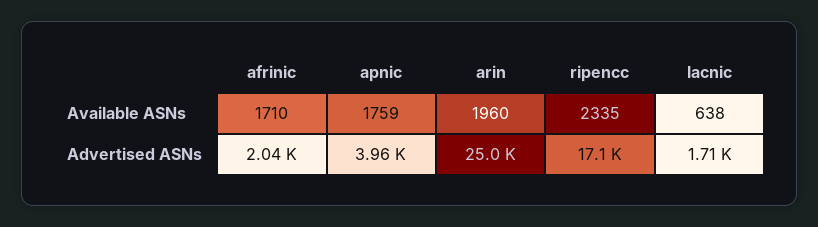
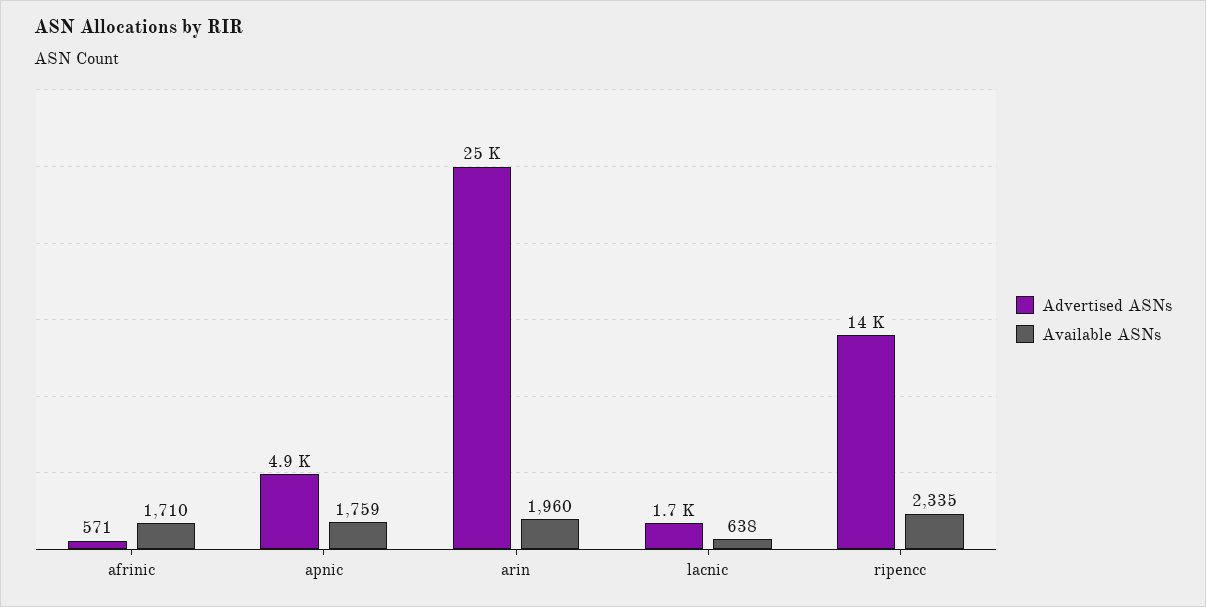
Advertised ASNs, afrinic: 2040 -> 571
Advertised ASNs, apnic: 3960 -> 4900
Advertised ASNs, ripencc: 17100 -> 14000

